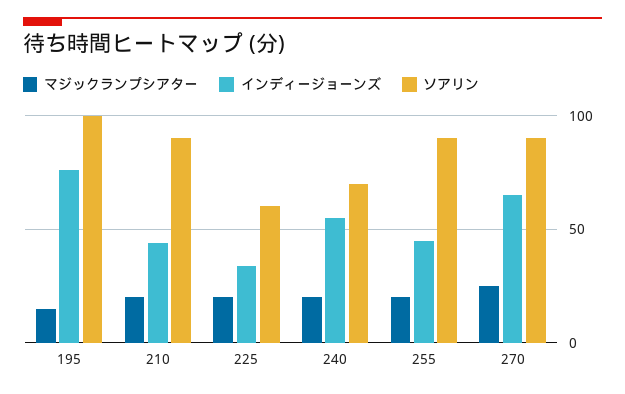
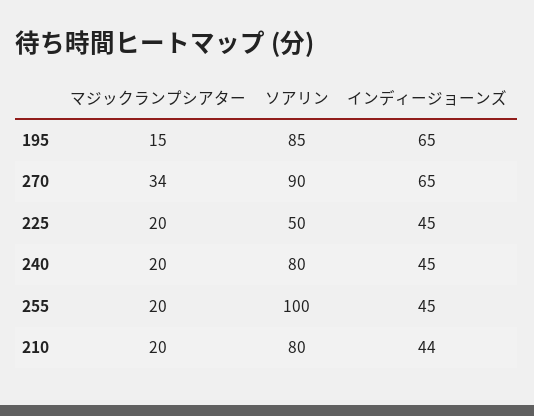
インディージョーンズ, 195: 75 -> 65
ソアリン, 195: 100 -> 85
ソアリン, 210: 90 -> 80
インディージョーンズ, 225: 35 -> 45
ソアリン, 225: 60 -> 50
インディージョーンズ, 240: 55 -> 45
ソアリン, 240: 70 -> 80
ソアリン, 255: 90 -> 100
マジックランプシアター, 270: 25 -> 34

